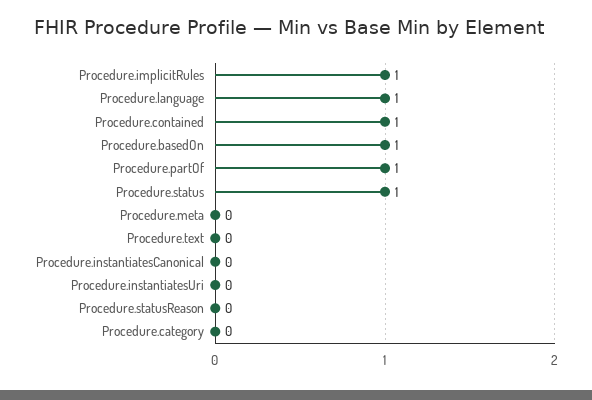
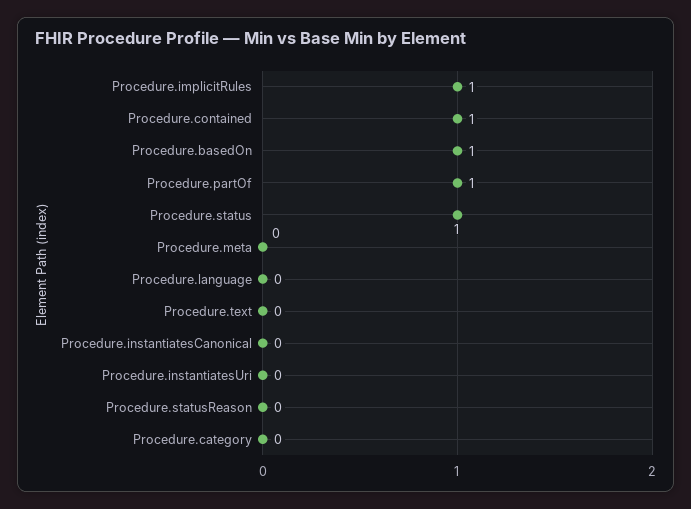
Procedure.language: 1 -> 0

